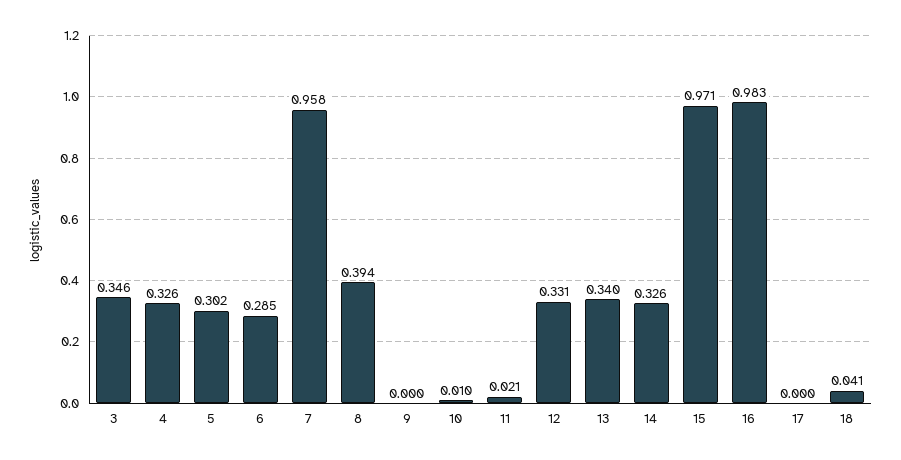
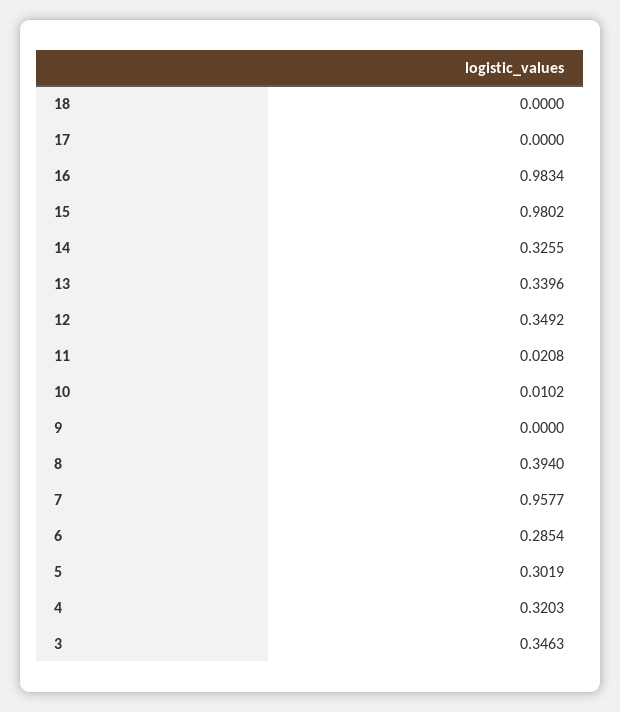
4: 0.326 -> 0.3203
12: 0.331 -> 0.3492
15: 0.971 -> 0.9802
18: 0.041 -> 0

